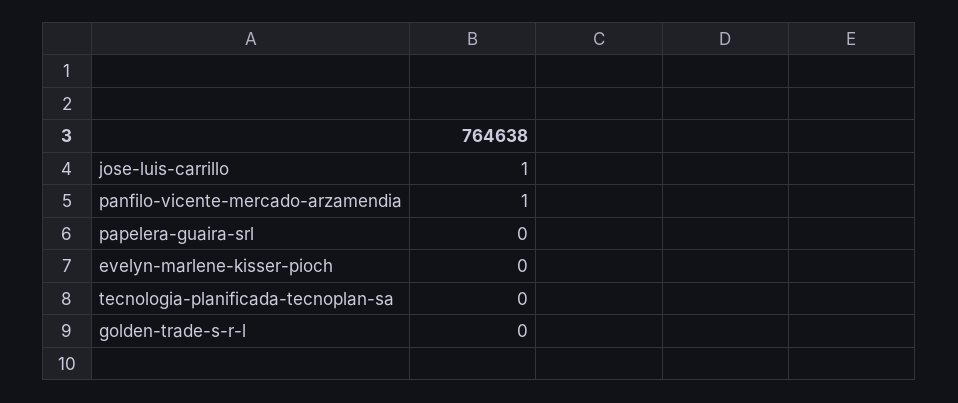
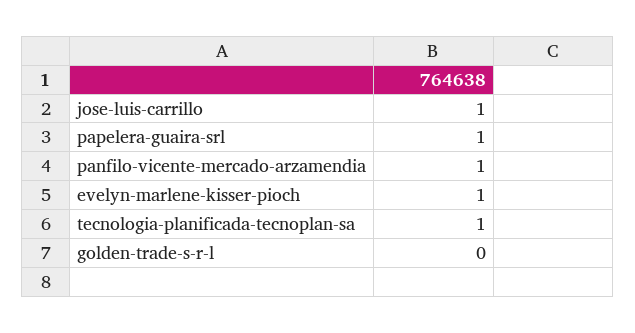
papelera-guaira-srl: 0 -> 1
evelyn-marlene-kisser-pioch: 0 -> 1
tecnologia-planificada-tecnoplan-sa: 0 -> 1

